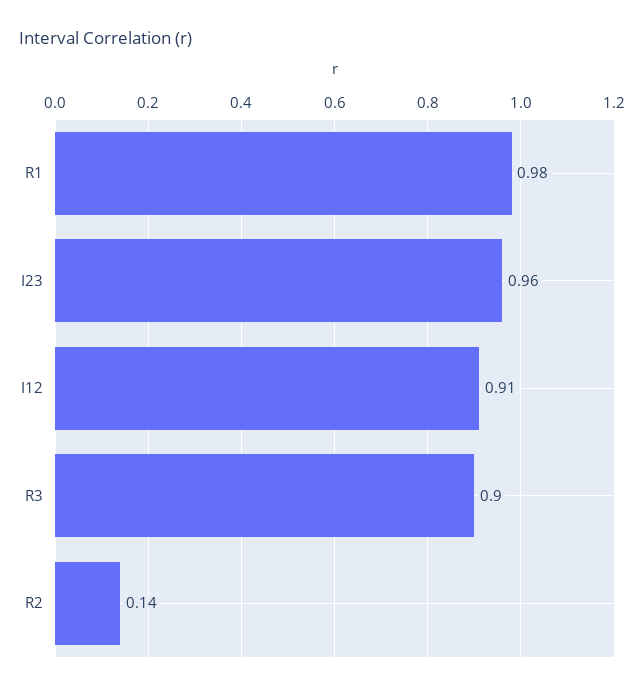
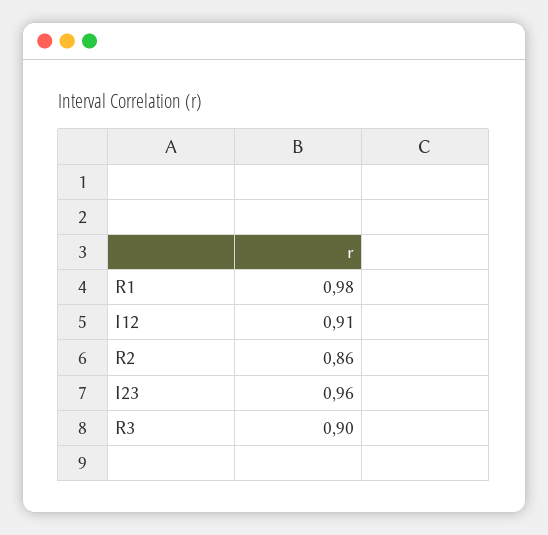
R2: 0.14 -> 0.86

